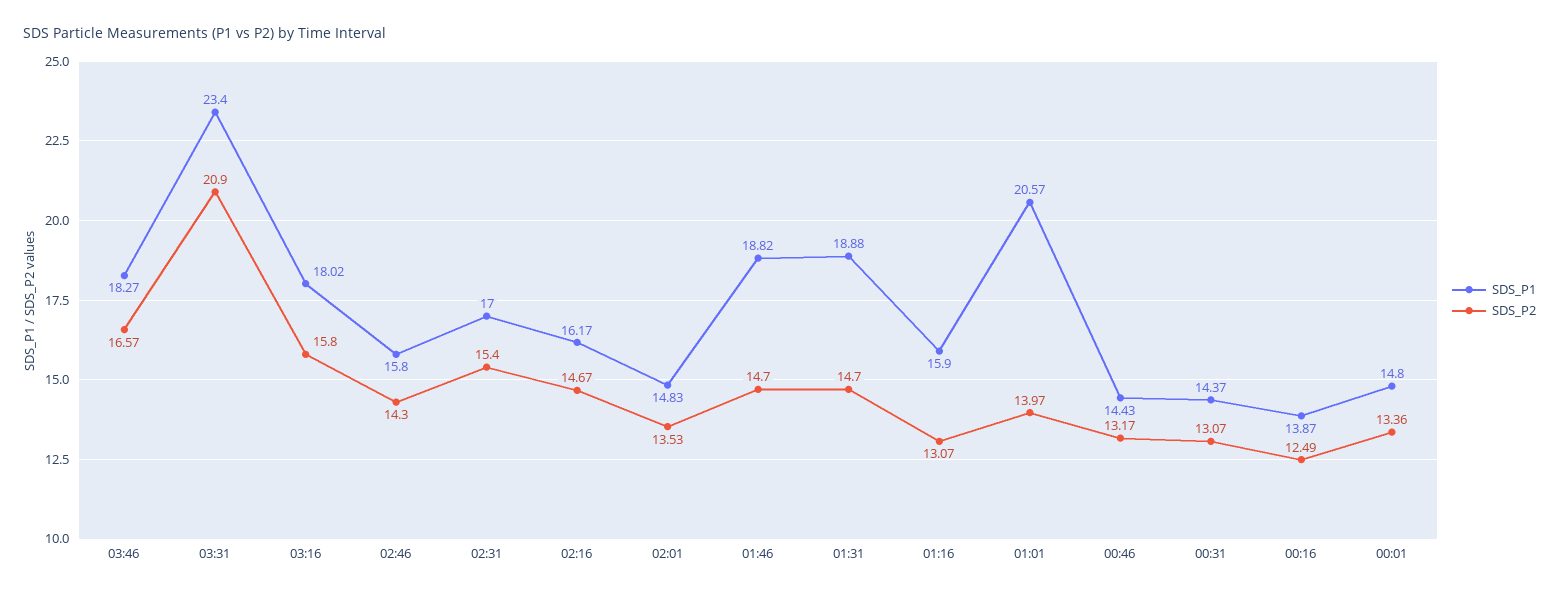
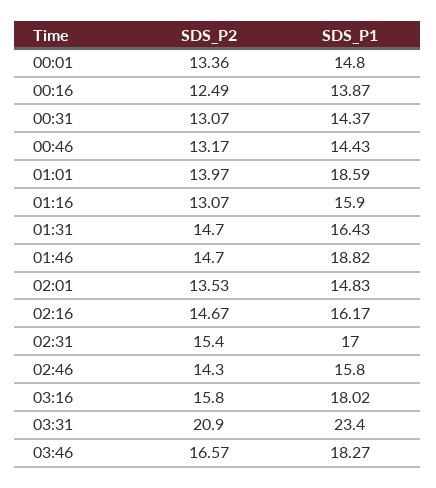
SDS_P1, 01:31: 18.88 -> 16.43
SDS_P1, 01:01: 20.57 -> 18.59

